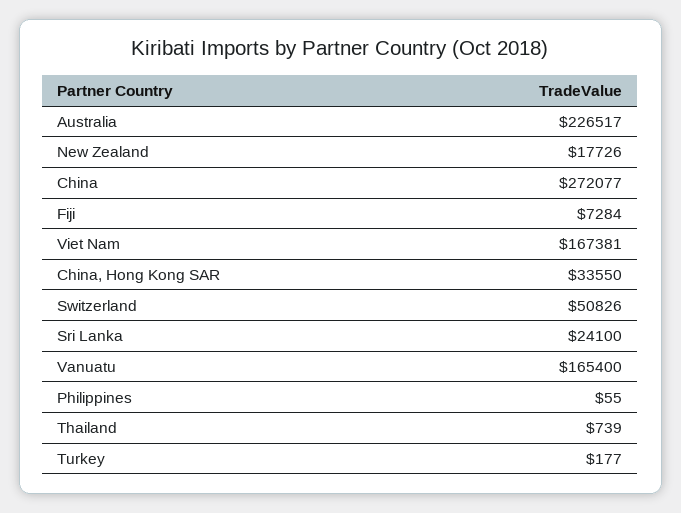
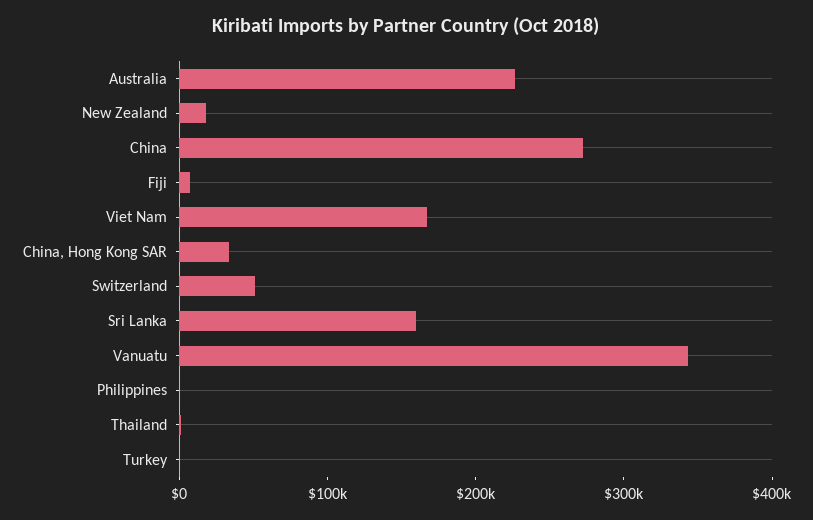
Sri Lanka: 24100 -> 160000
Vanuatu: 165400 -> 340000

